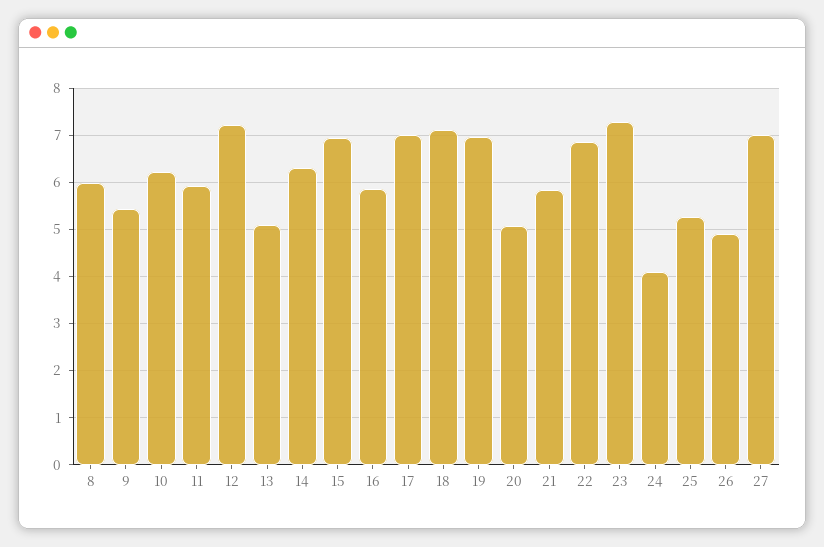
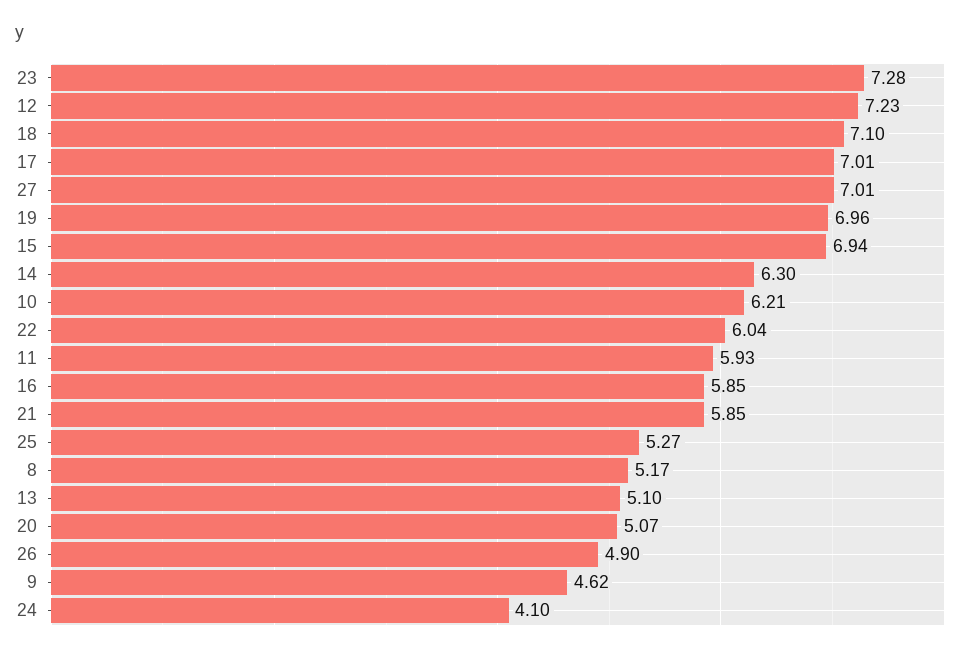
8: 6 -> 5.17
9: 5.4 -> 4.62
22: 6.8 -> 6.04

